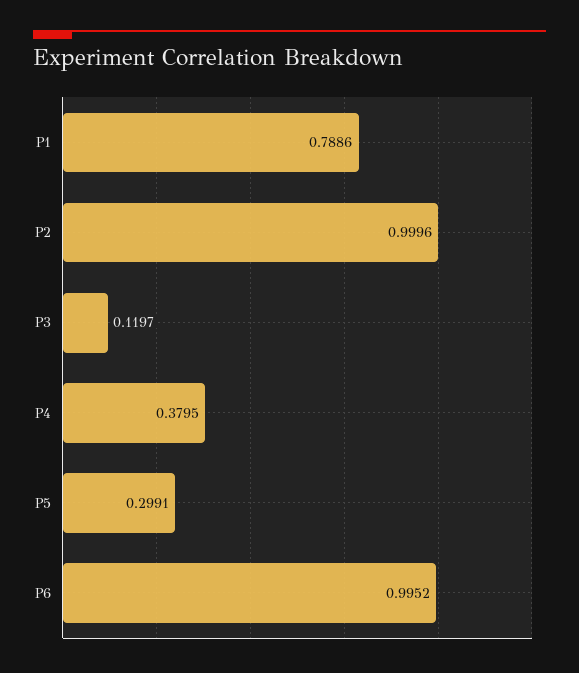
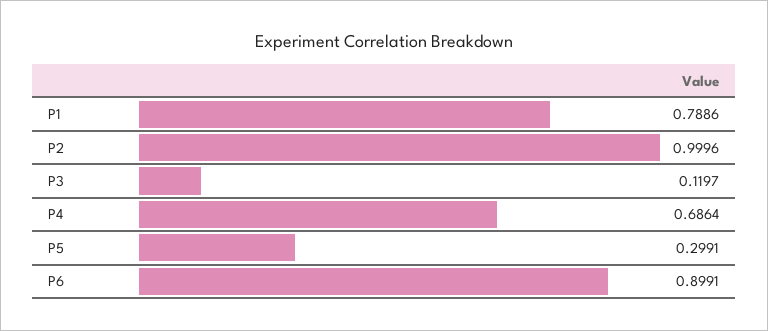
P4: 0.3795 -> 0.6864
P6: 0.9952 -> 0.8991

